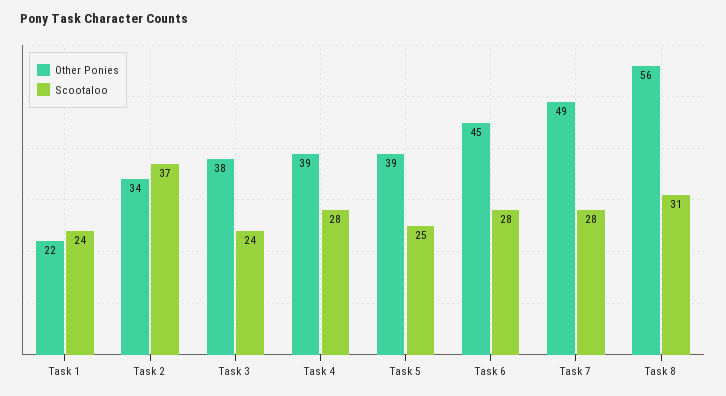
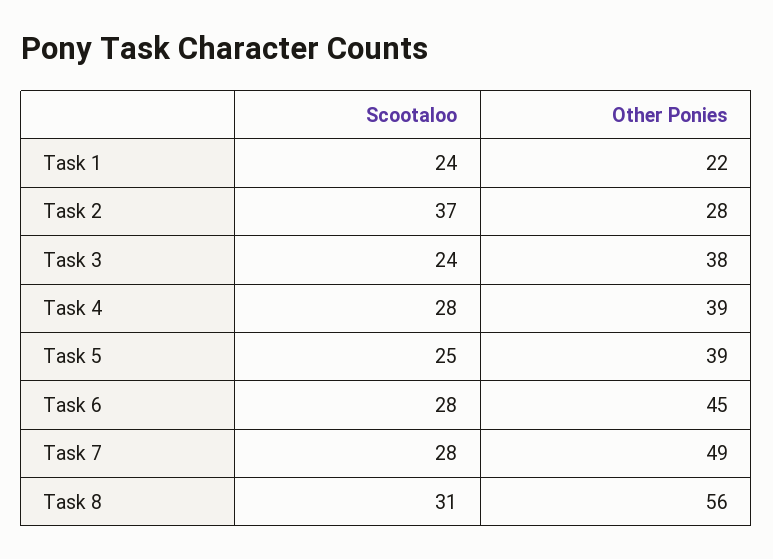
Other Ponies, Task 2: 34 -> 28

